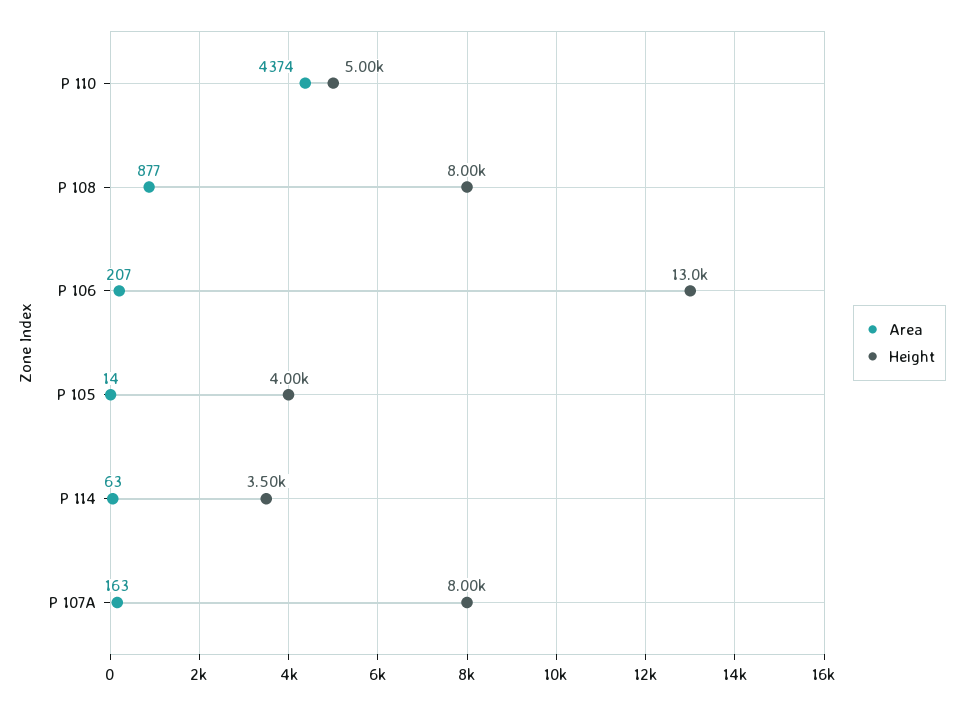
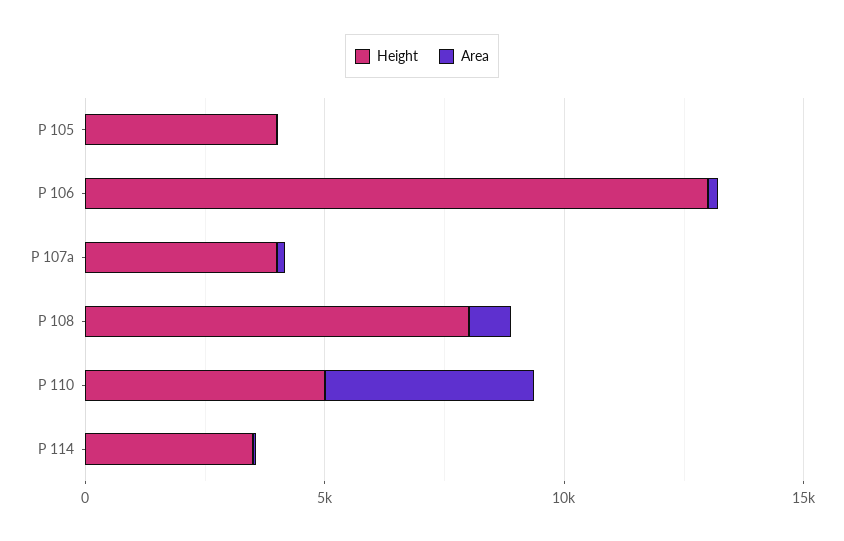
Height, P 107A: 8000 -> 4000

